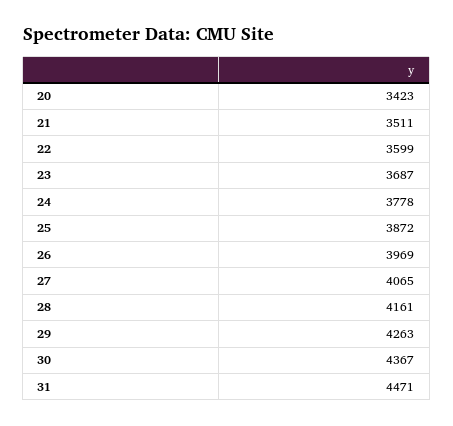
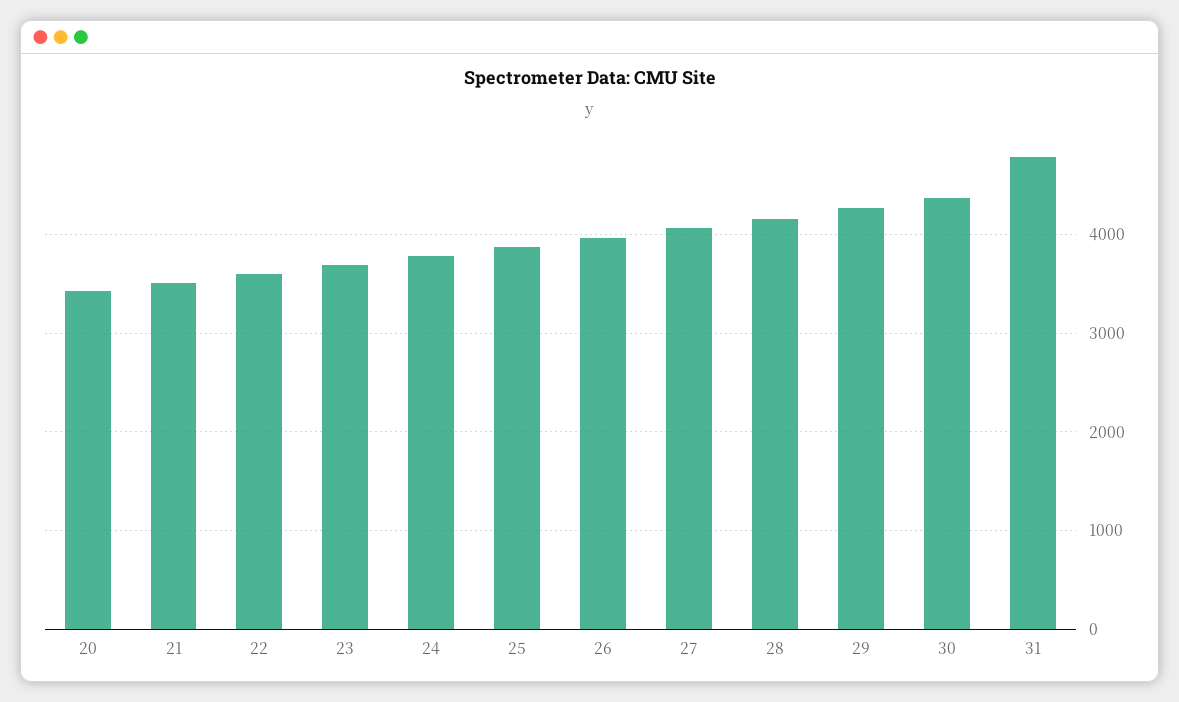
31: 4471 -> 4800

